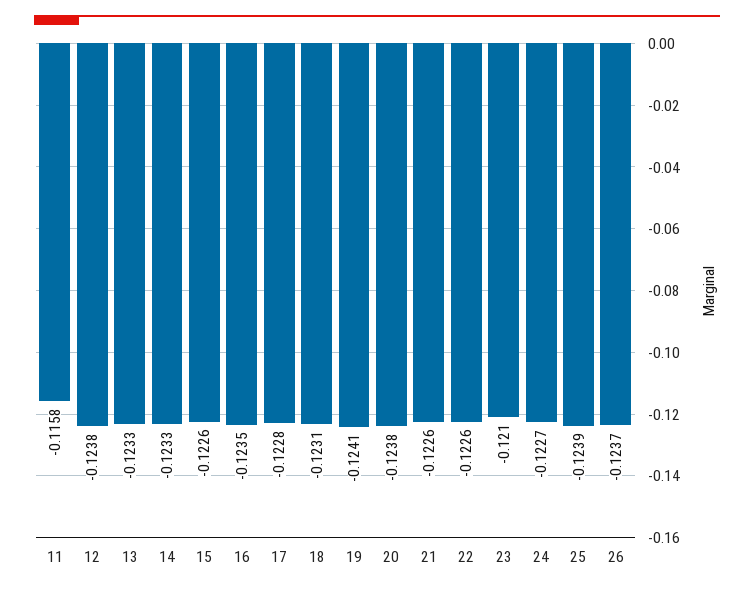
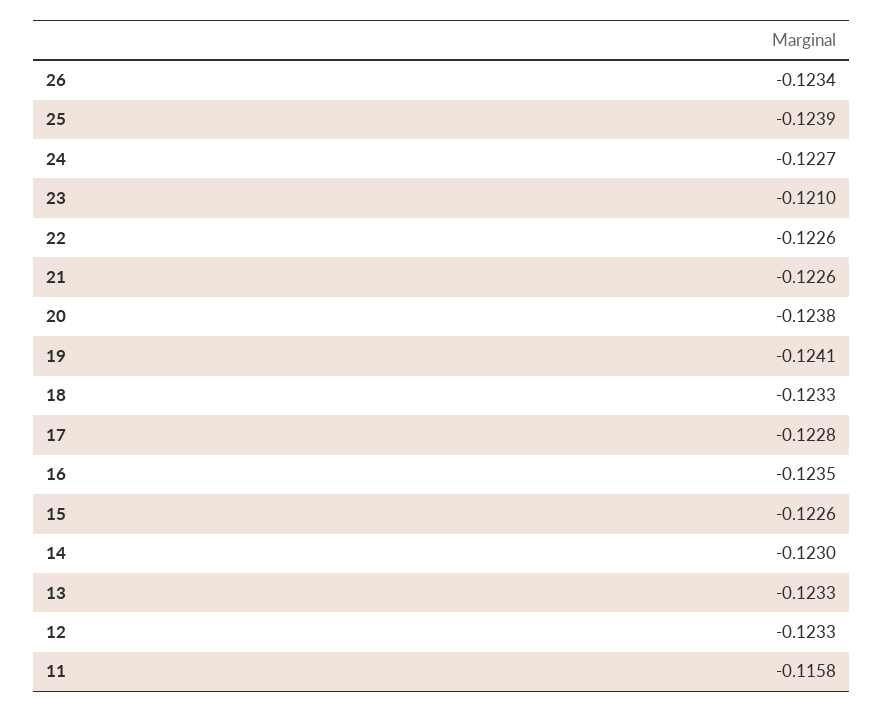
12: -0.1238 -> -0.1233
14: -0.1233 -> -0.123
18: -0.1231 -> -0.1233
26: -0.1237 -> -0.1234

